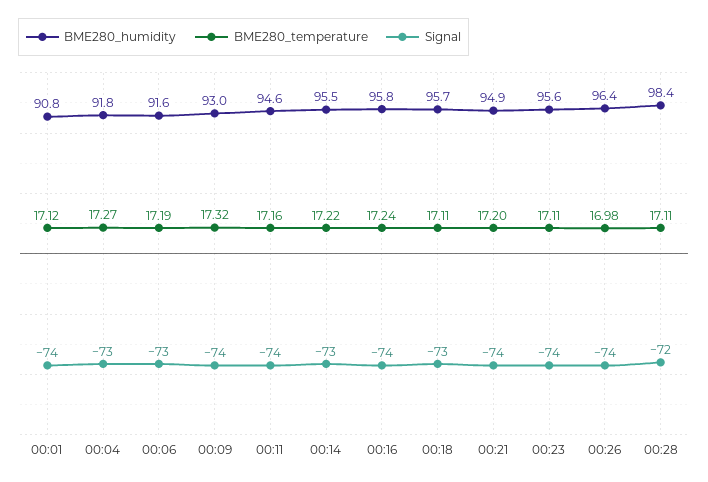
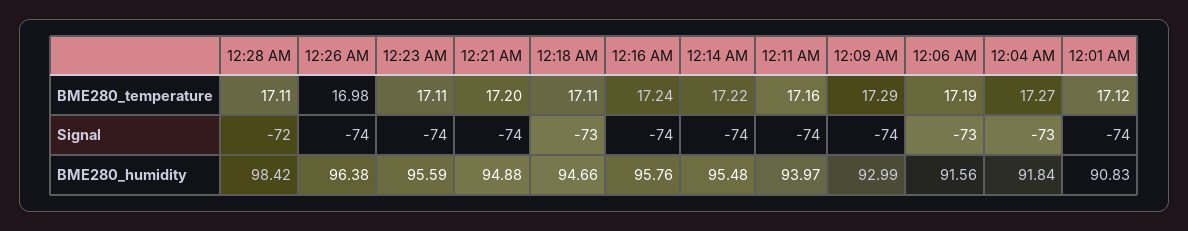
BME280_temperature, 00:09: 17.32 -> 17.29
BME280_humidity, 00:11: 94.6 -> 93.97
Signal, 00:14: -73 -> -74
BME280_humidity, 00:18: 95.7 -> 94.66

